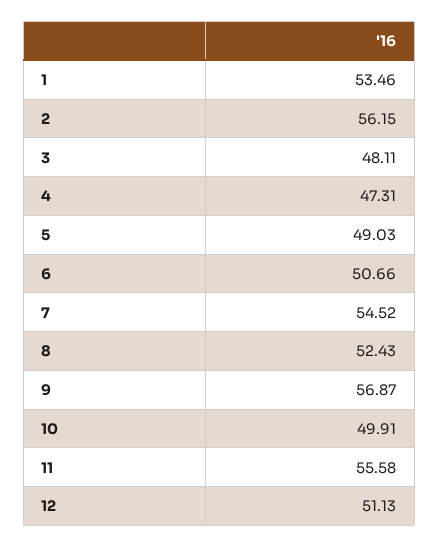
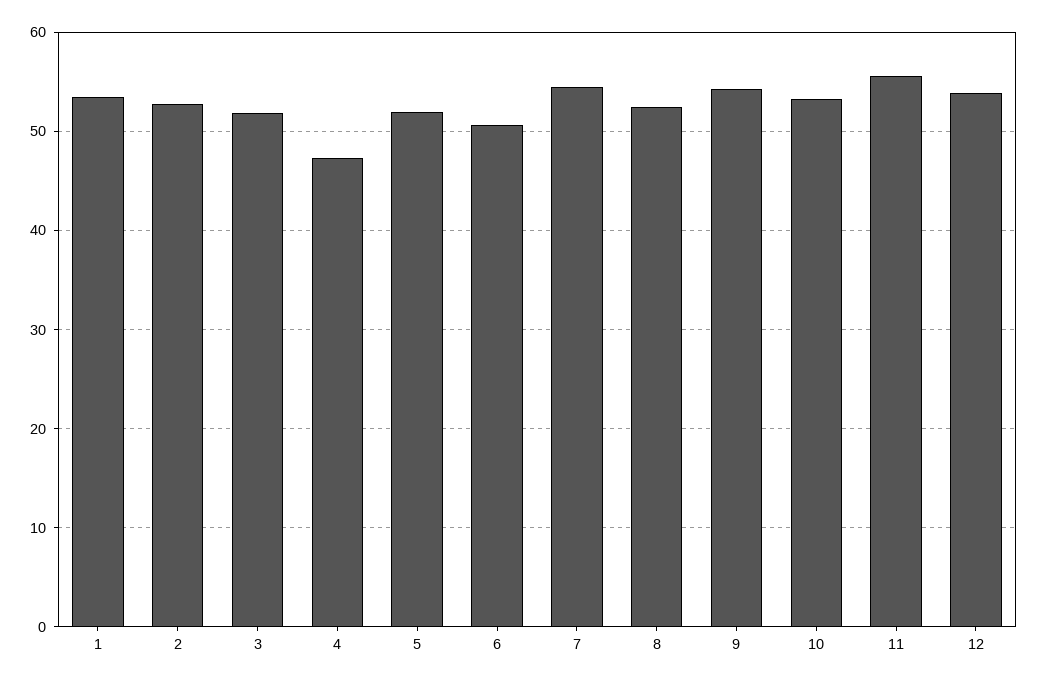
2: 56.15 -> 53
3: 48.11 -> 52
5: 49.03 -> 52
9: 56.87 -> 54
10: 49.91 -> 53
12: 51.13 -> 54

